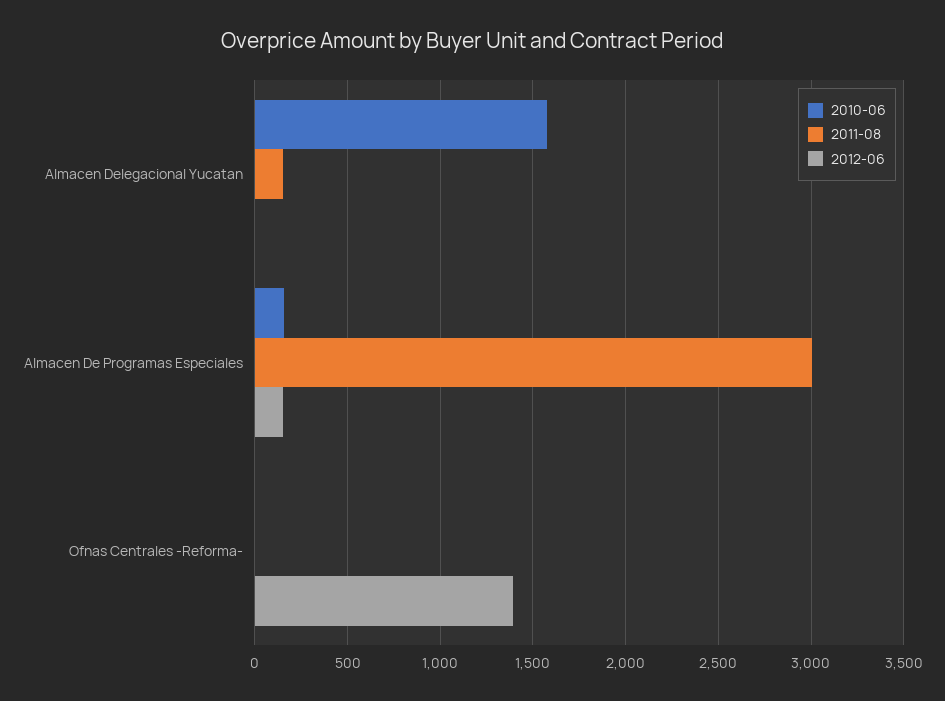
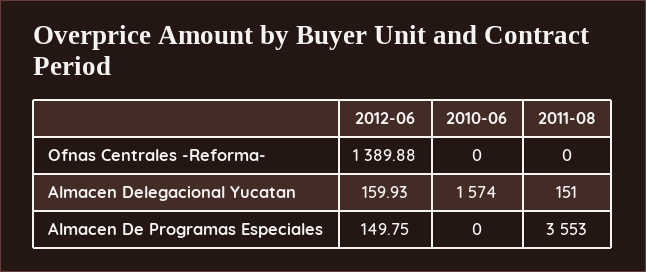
2012-06, Almacen Delegacional Yucatan: 0 -> 159.93
2010-06, Almacen De Programas Especiales: 150 -> 0
2011-08, Almacen De Programas Especiales: 3000 -> 3553

